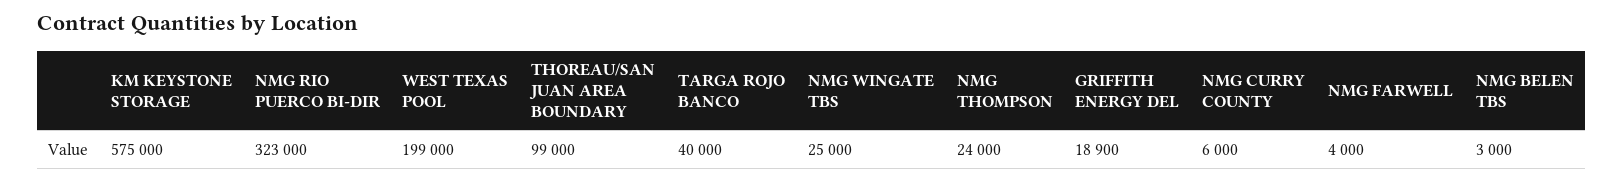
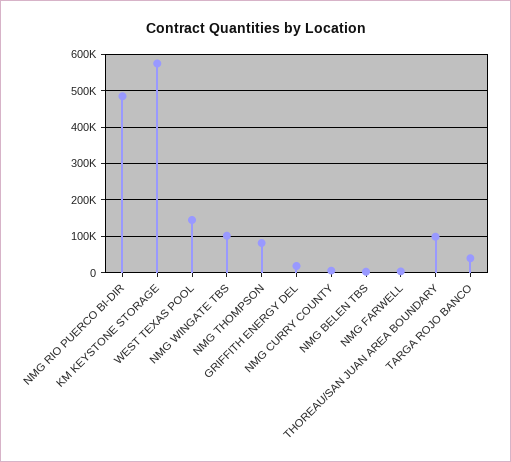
NMG RIO PUERCO BI-DIR: 323000 -> 480000
WEST TEXAS POOL: 199000 -> 140000
NMG WINGATE TBS: 25000 -> 100000
NMG THOMPSON: 24000 -> 80000

